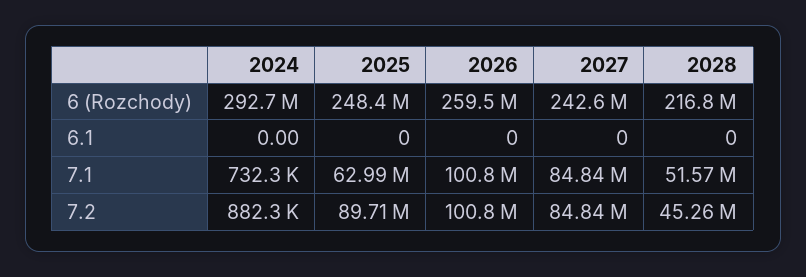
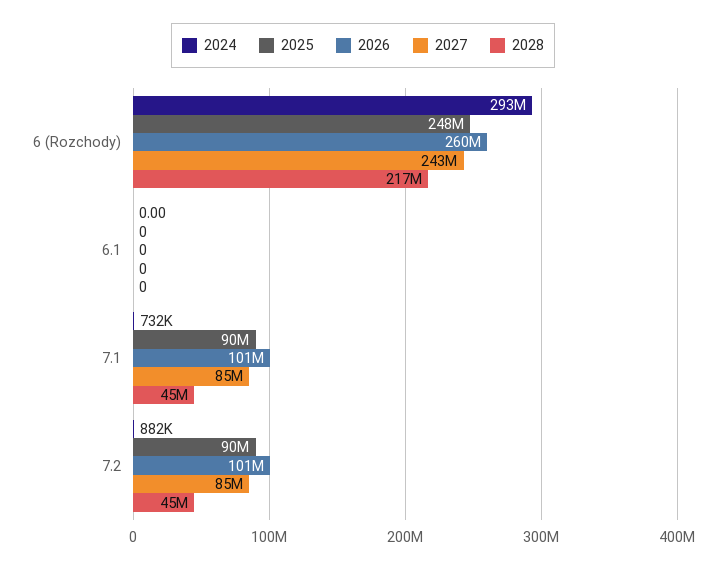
2025, 7.1: 62990000 -> 90000000
2028, 7.1: 51570000 -> 45000000

